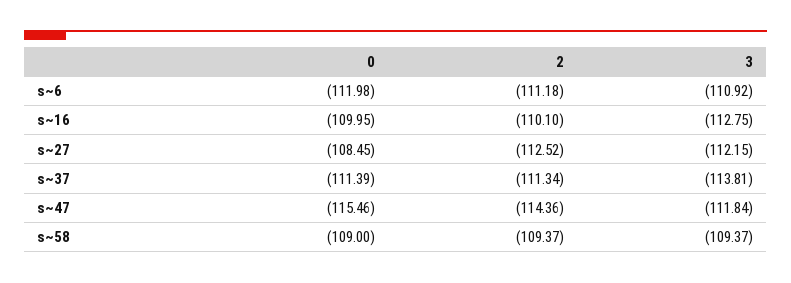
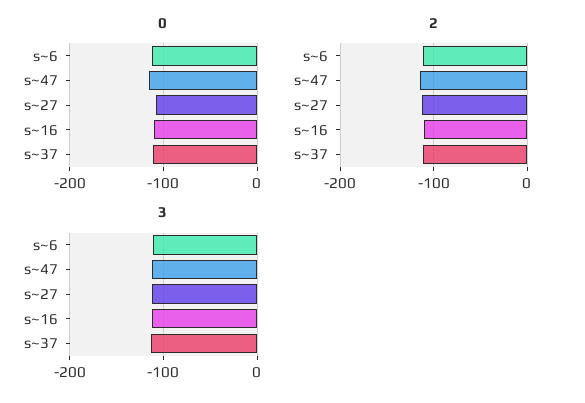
0, s~58: -109 -> none
2, s~58: -109.37 -> none
3, s~58: -109.37 -> none

